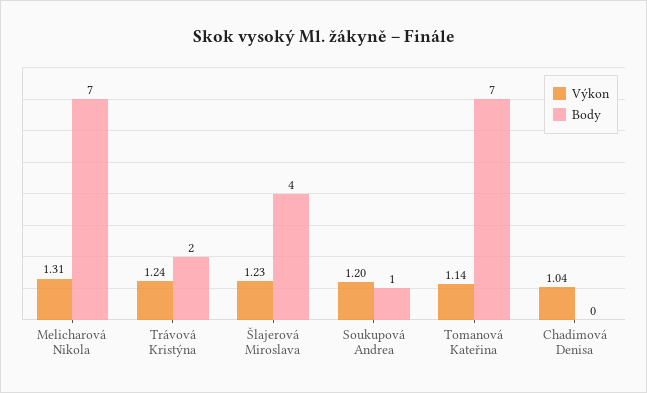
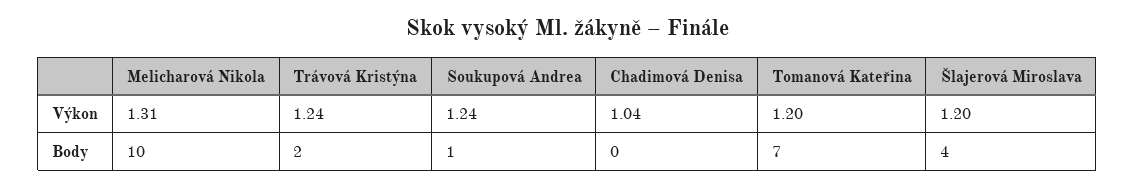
Body, Melicharová Nikola: 7 -> 10
Výkon, Šlajerová Miroslava: 1.23 -> 1.2
Výkon, Soukupová Andrea: 1.2 -> 1.24
Výkon, Tomanová Kateřina: 1.14 -> 1.2

